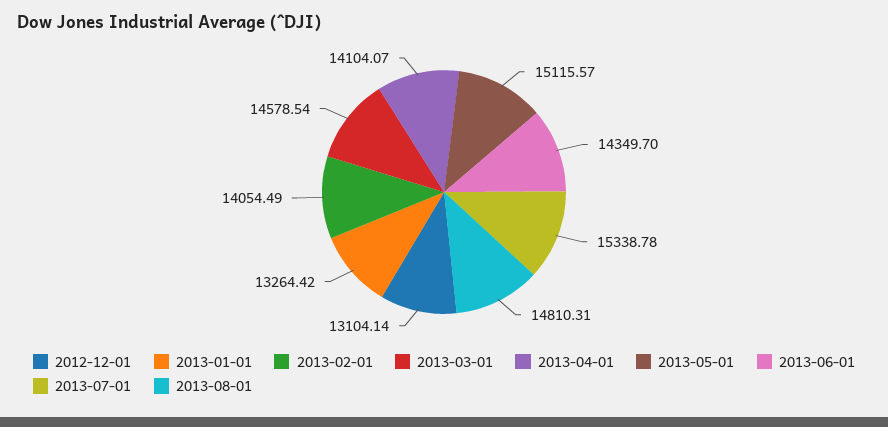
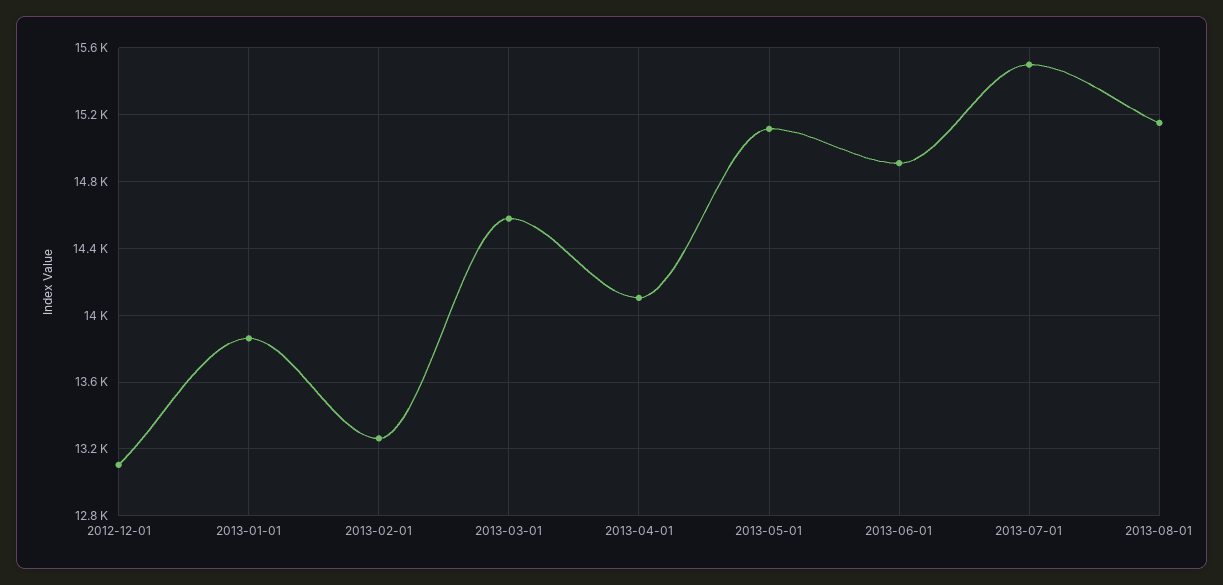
2013-01-01: 13264.42 -> 13850
2013-02-01: 14054.49 -> 13250
2013-06-01: 14349.7 -> 14900
2013-07-01: 15338.78 -> 15500
2013-08-01: 14810.31 -> 15150

